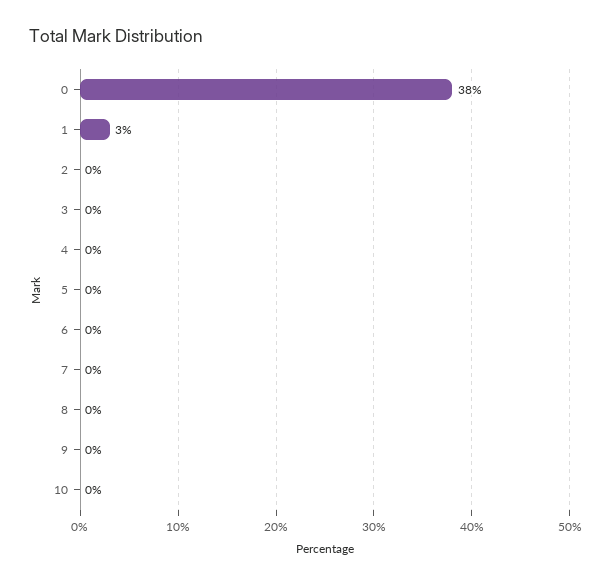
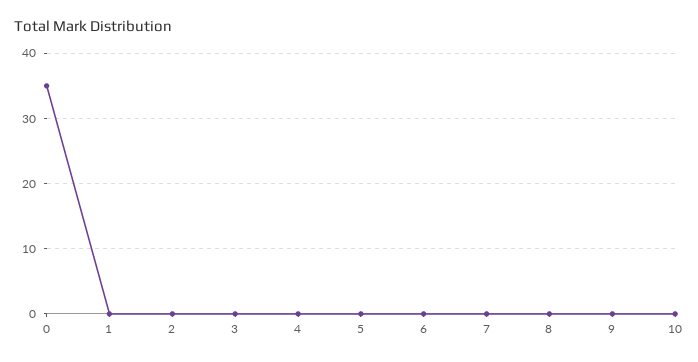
0: 38 -> 35
1: 3 -> 0

